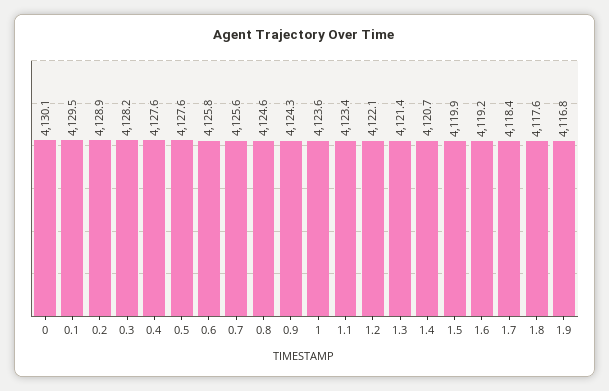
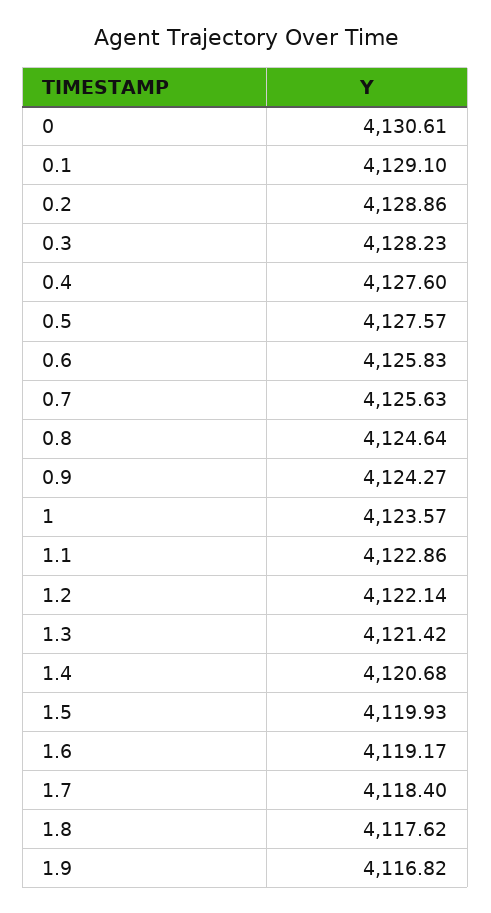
0: 4130.1 -> 4130.61
0.1: 4129.5 -> 4129.1
1.1: 4123.4 -> 4122.86

